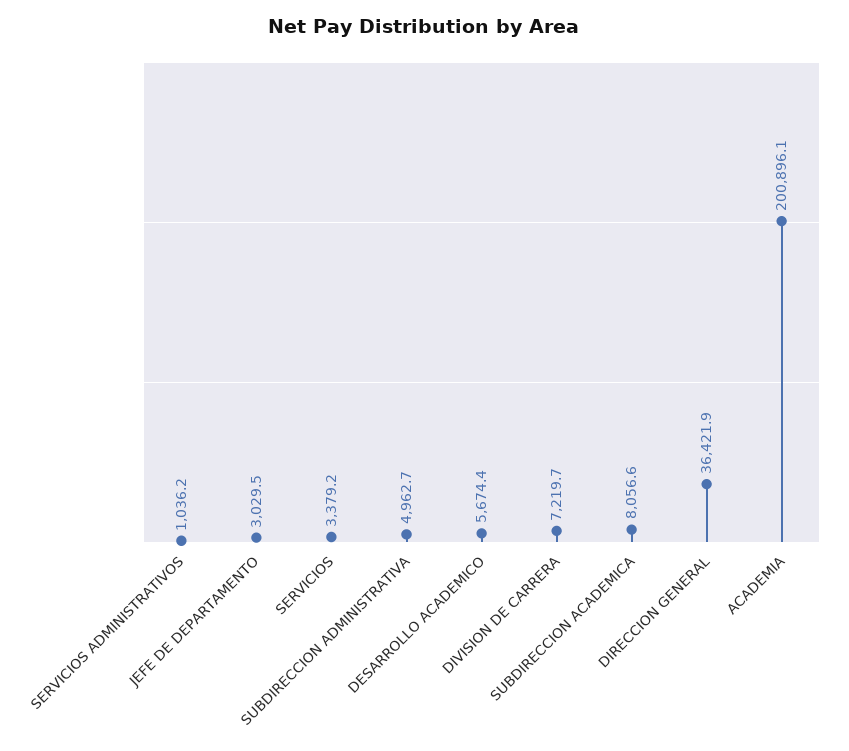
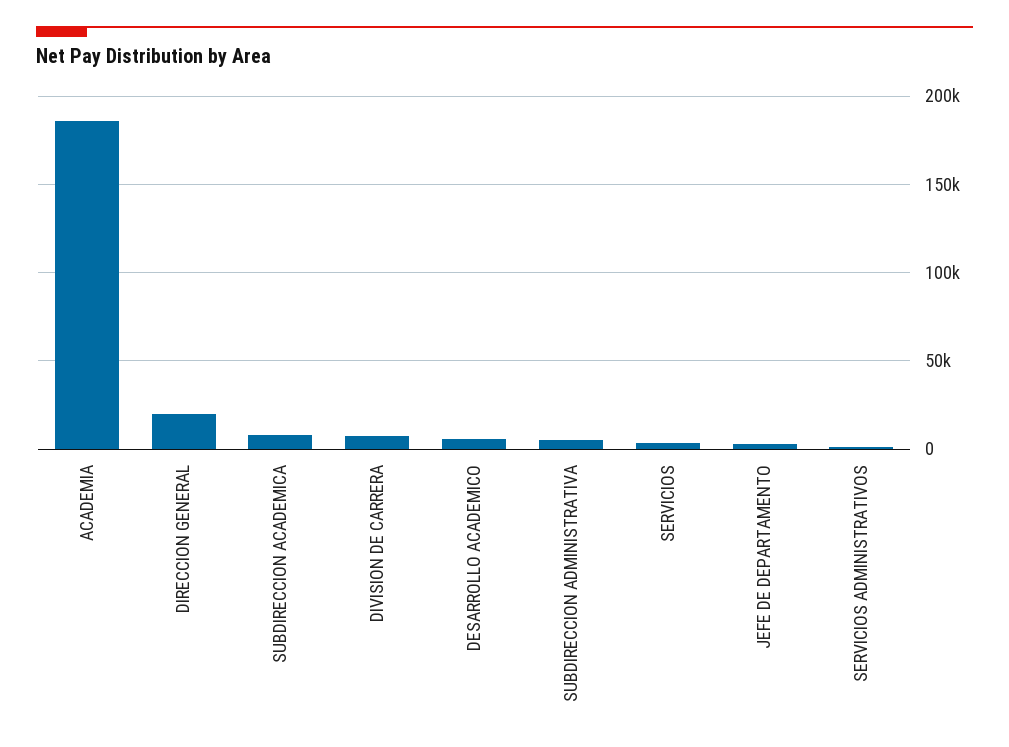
DIRECCION GENERAL: 36421.9 -> 20000
ACADEMIA: 200896.1 -> 185000

